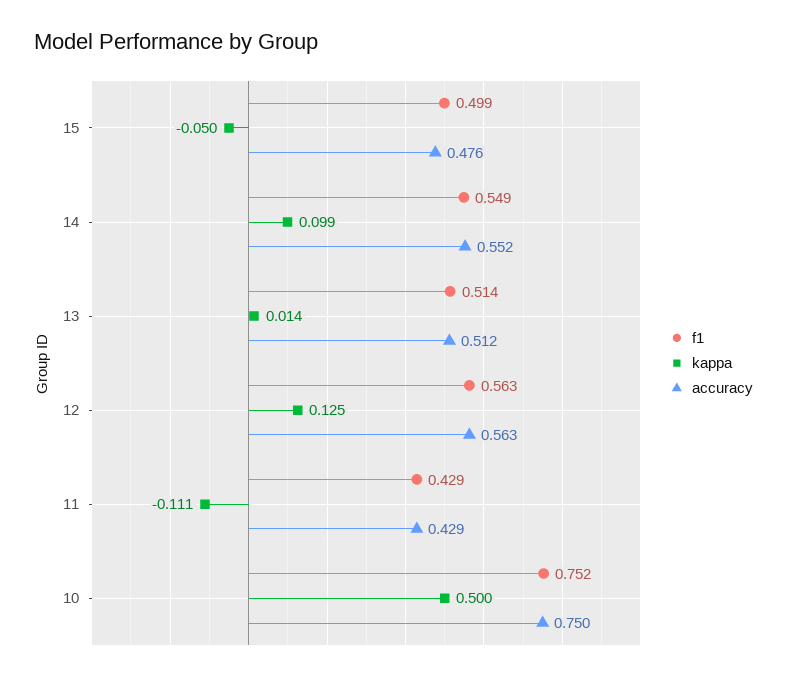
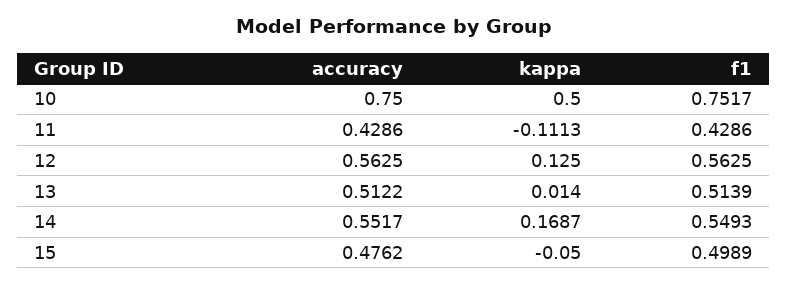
kappa, 14: 0.099 -> 0.1687

